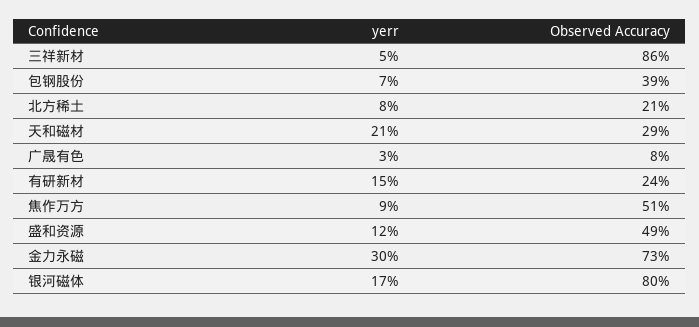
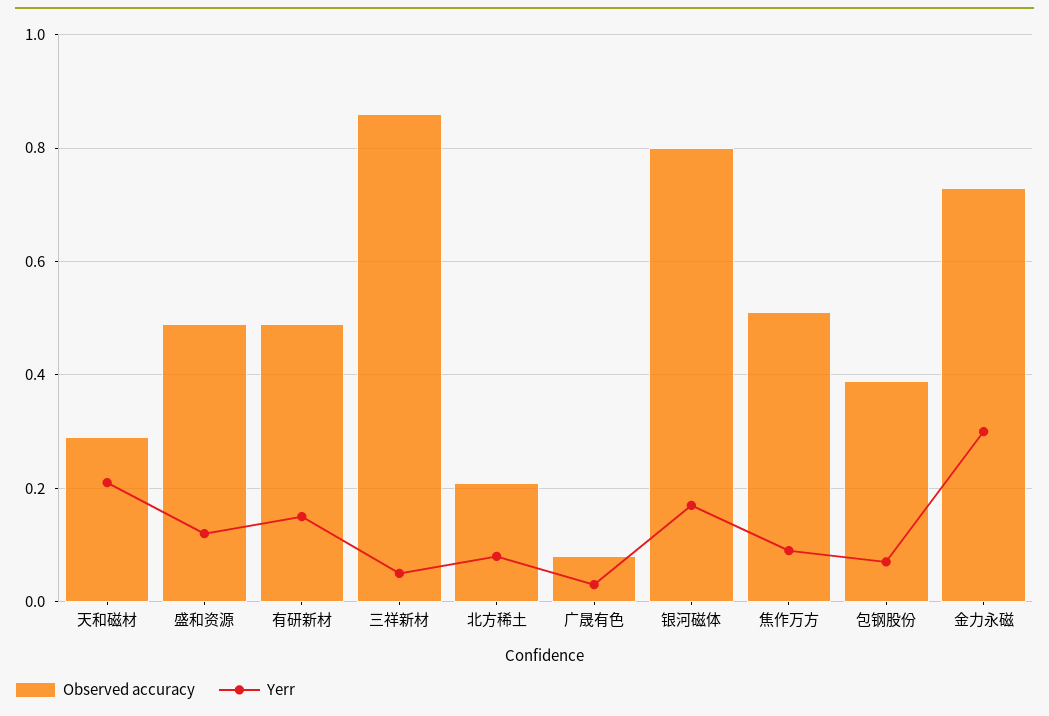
Observed Accuracy, 有研新材: 0.24 -> 0.5

